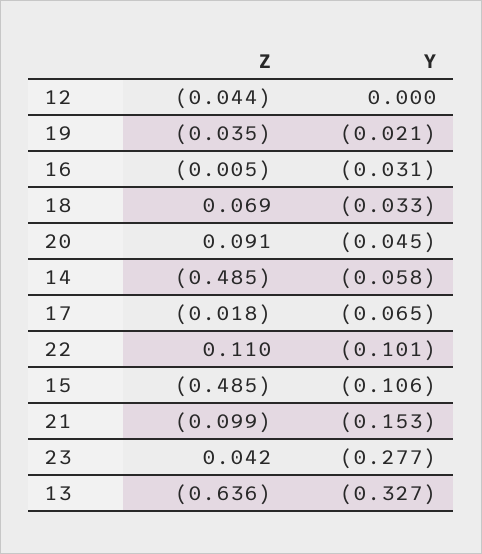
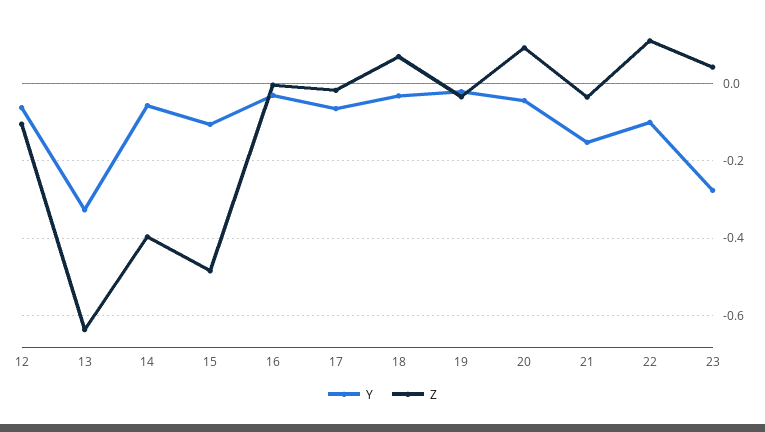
Z, 12: -0.044 -> -0.1
Y, 12: 0 -> -0.06
Z, 14: -0.485 -> -0.4
Z, 21: -0.099 -> -0.04

